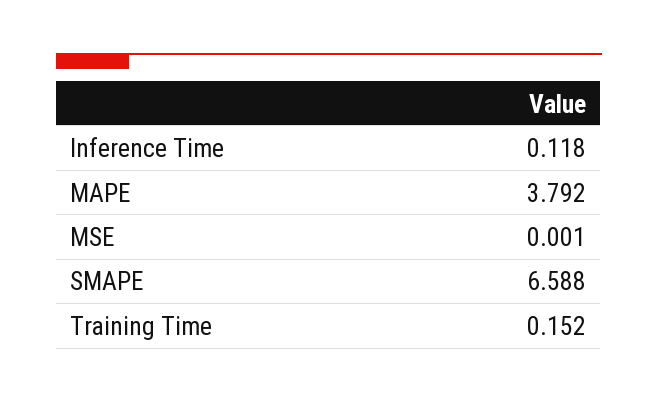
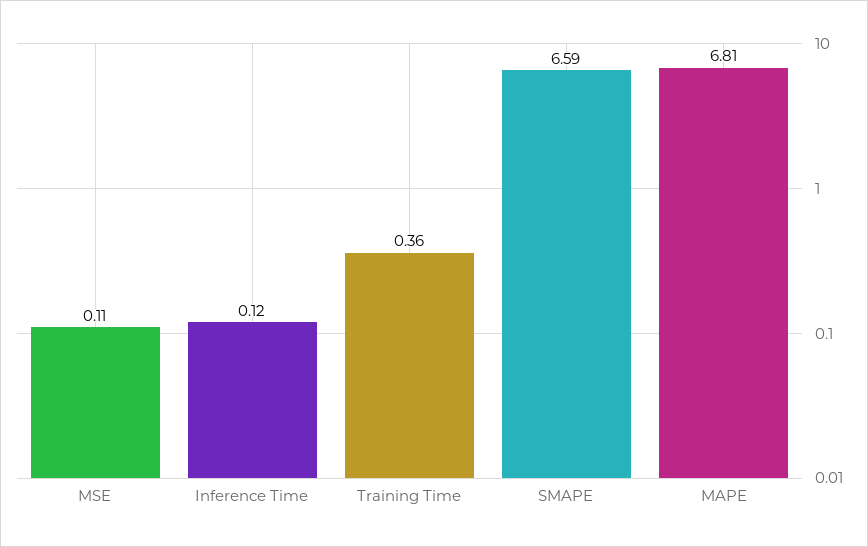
MAPE: 3.792 -> 6.81
MSE: 0.001 -> 0.11
Training Time: 0.152 -> 0.36

